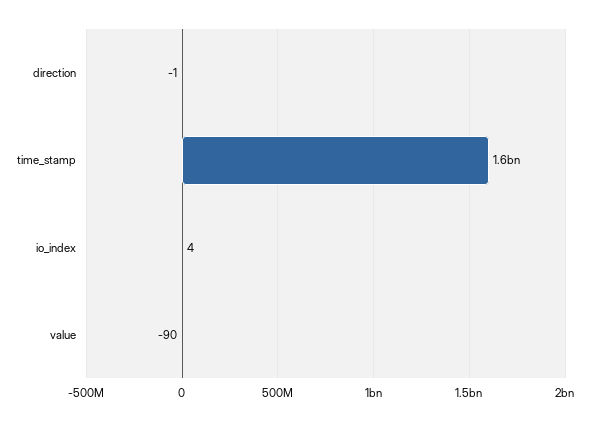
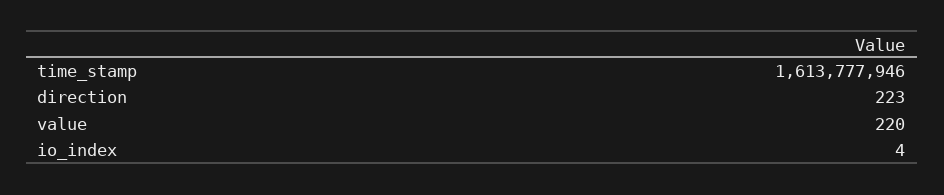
direction: -1 -> 223
value: -90 -> 220

